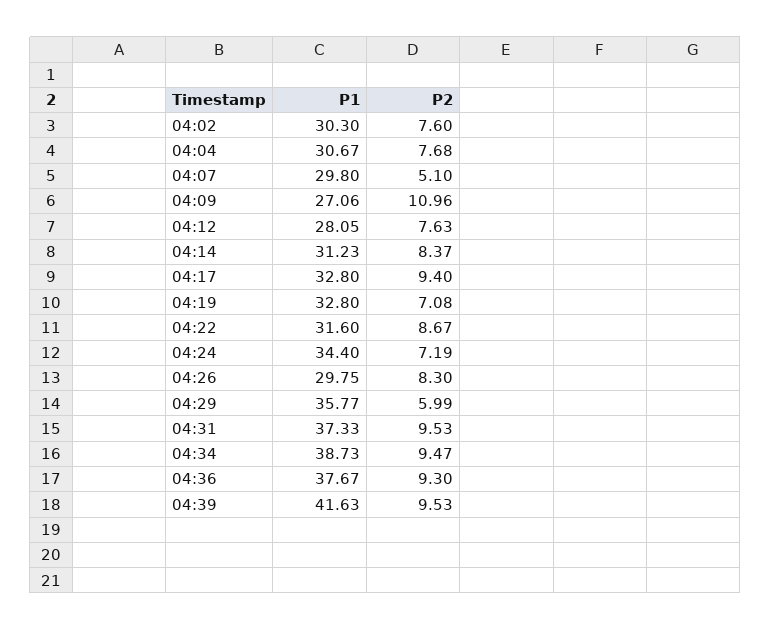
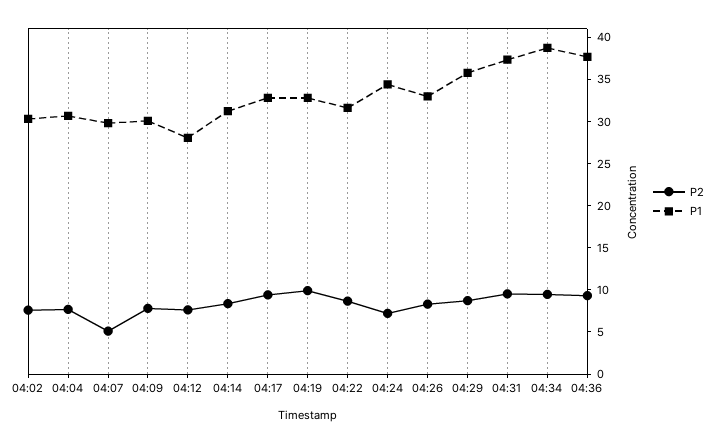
P1, 04:09: 27.06 -> 30
P2, 04:09: 10.96 -> 8
P2, 04:19: 7.08 -> 10
P1, 04:26: 29.75 -> 33
P2, 04:29: 5.99 -> 9
P1, 04:39: 41.63 -> none
P2, 04:39: 9.53 -> none

